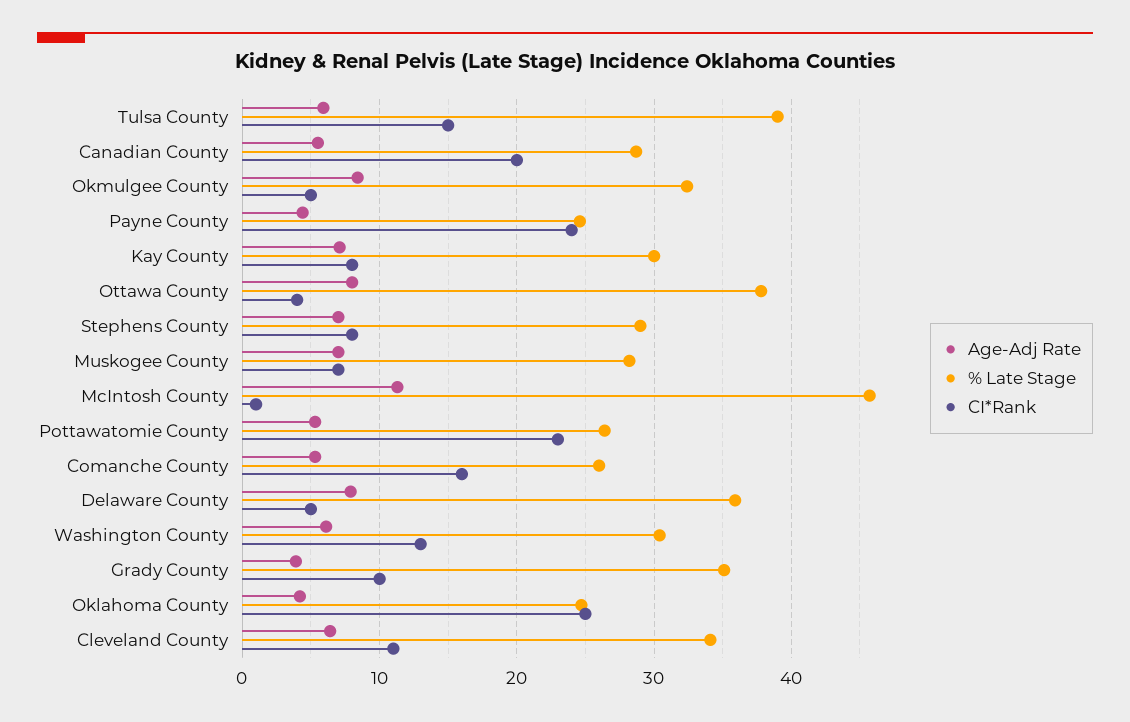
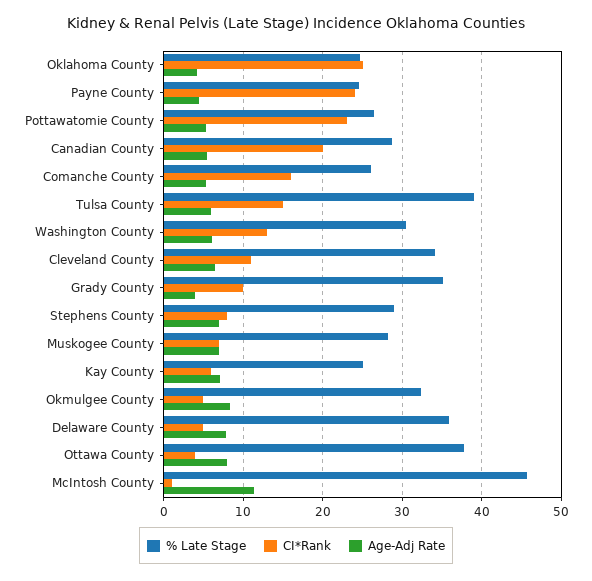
% Late Stage, Kay County: 30 -> 25
CI*Rank, Kay County: 8 -> 6

